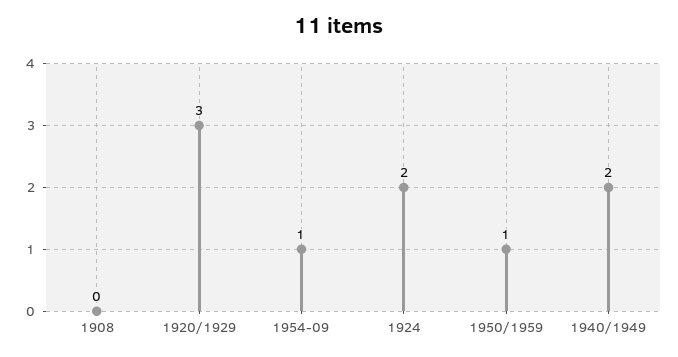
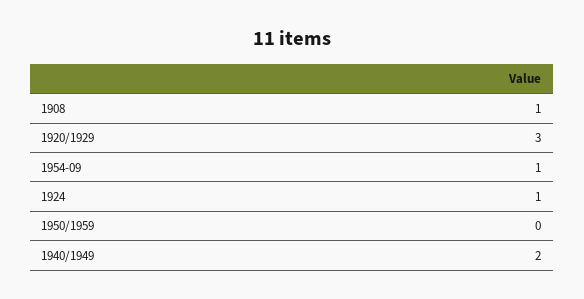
1908: 0 -> 1
1924: 2 -> 1
1950/1959: 1 -> 0

